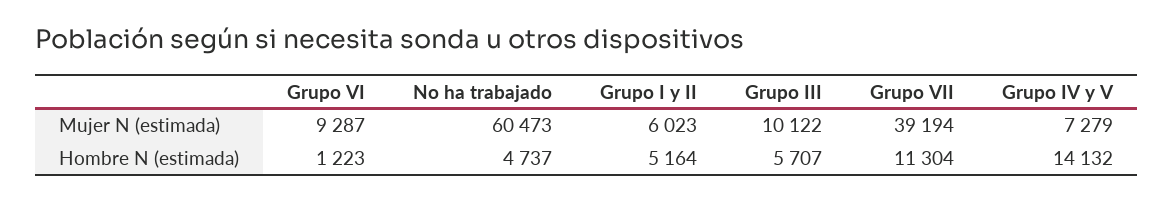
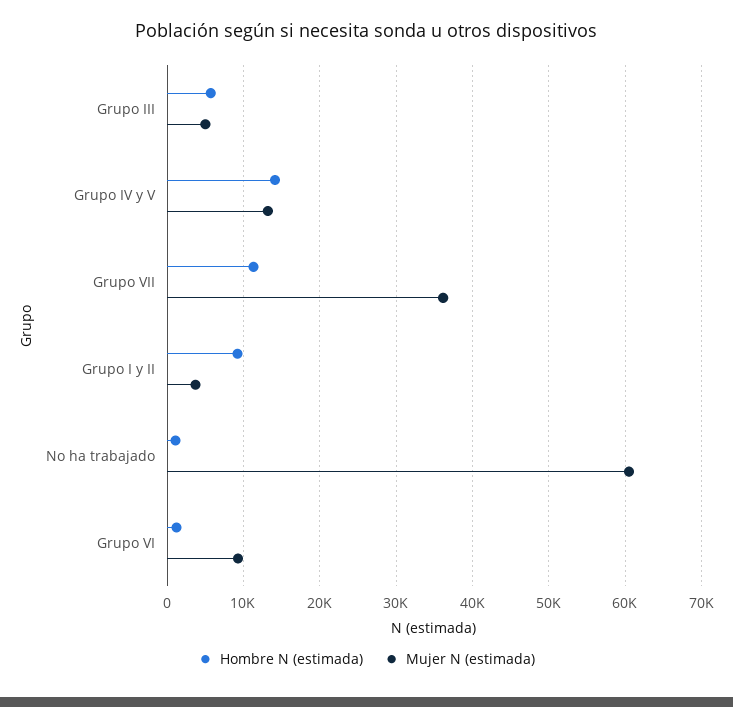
Mujer N (estimada), Grupo I y II: 6023 -> 4000
Mujer N (estimada), Grupo III: 10122 -> 5000
Mujer N (estimada), Grupo VII: 39194 -> 36000
Mujer N (estimada), Grupo IV y V: 7279 -> 13000
Hombre N (estimada), No ha trabajado: 4737 -> 1000
Hombre N (estimada), Grupo I y II: 5164 -> 9000

